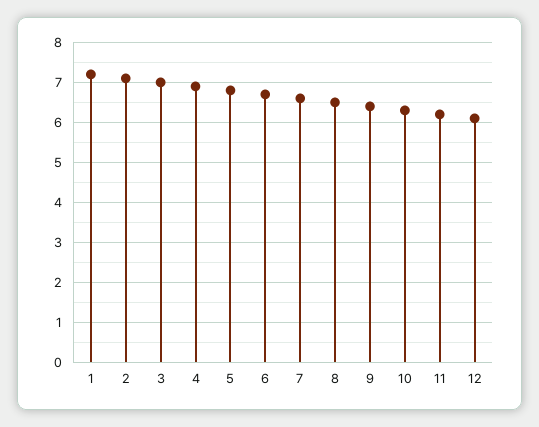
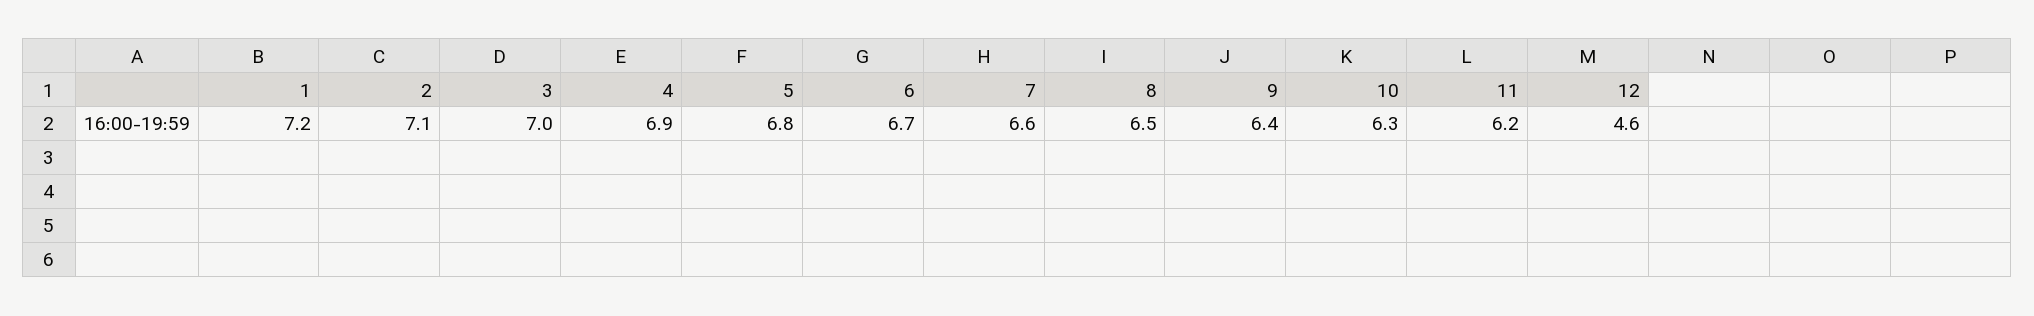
12: 6 -> 4.6

